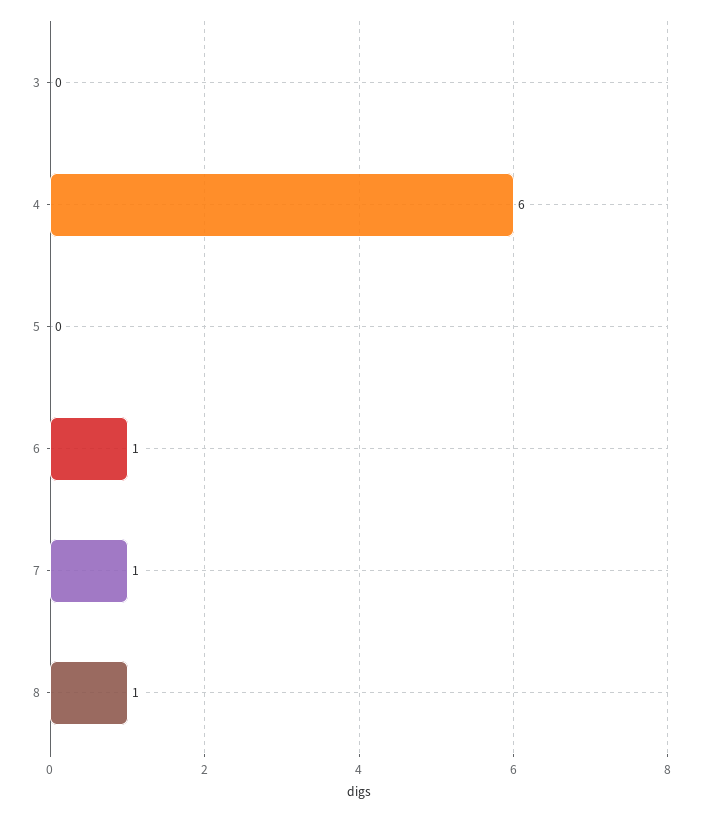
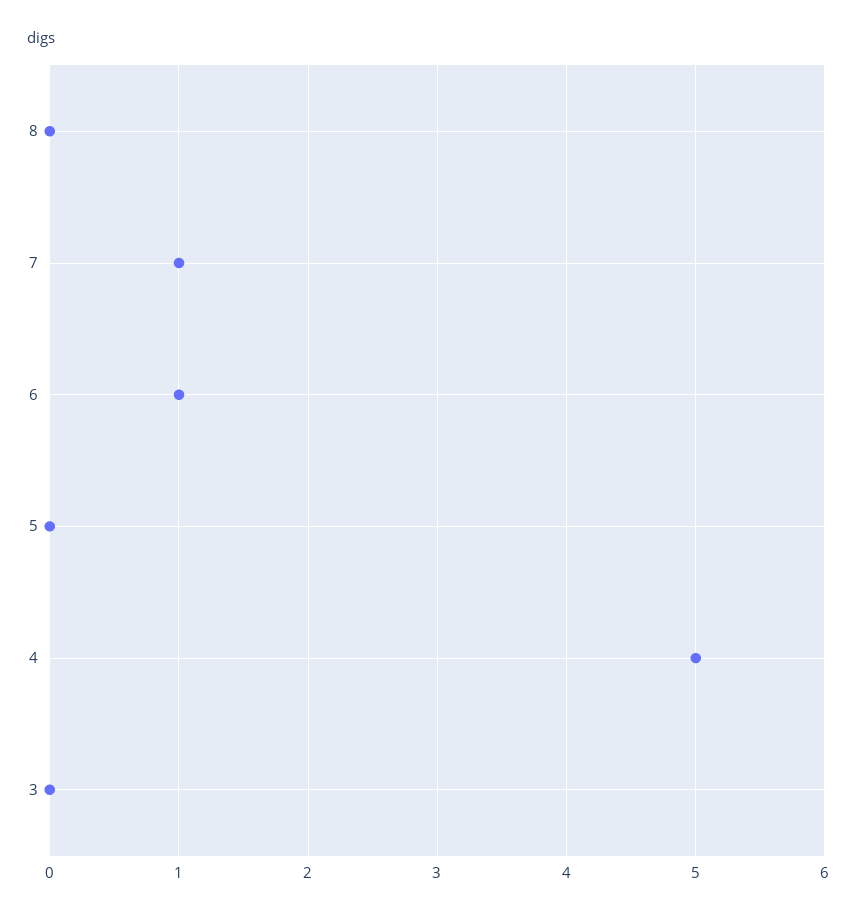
4: 6 -> 5
8: 1 -> 0

